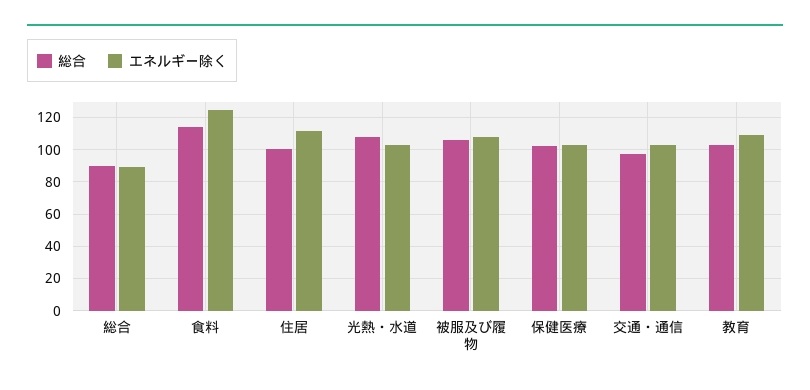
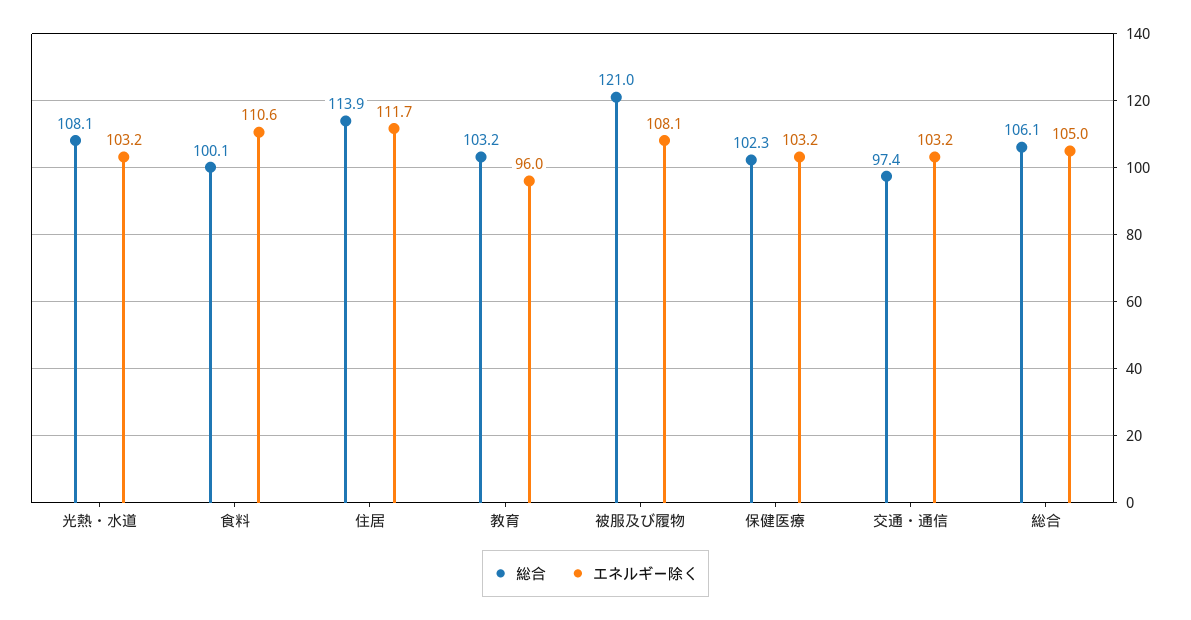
総合, 総合: 90 -> 106.1
エネルギー除く, 総合: 90 -> 105
総合, 食料: 115 -> 100.1
エネルギー除く, 食料: 125 -> 110.6
総合, 住居: 100 -> 113.9
総合, 被服及び履物: 105 -> 121
エネルギー除く, 教育: 110 -> 96

